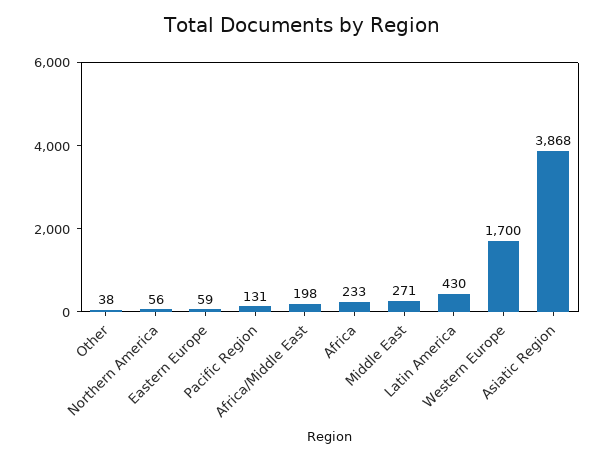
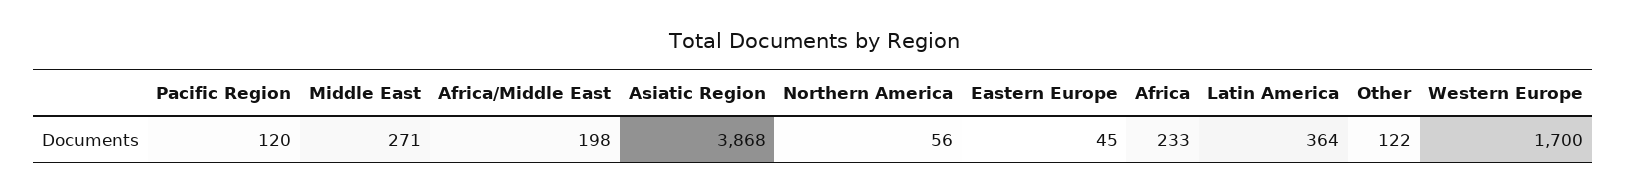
Other: 38 -> 122
Eastern Europe: 59 -> 45
Pacific Region: 131 -> 120
Latin America: 430 -> 364

